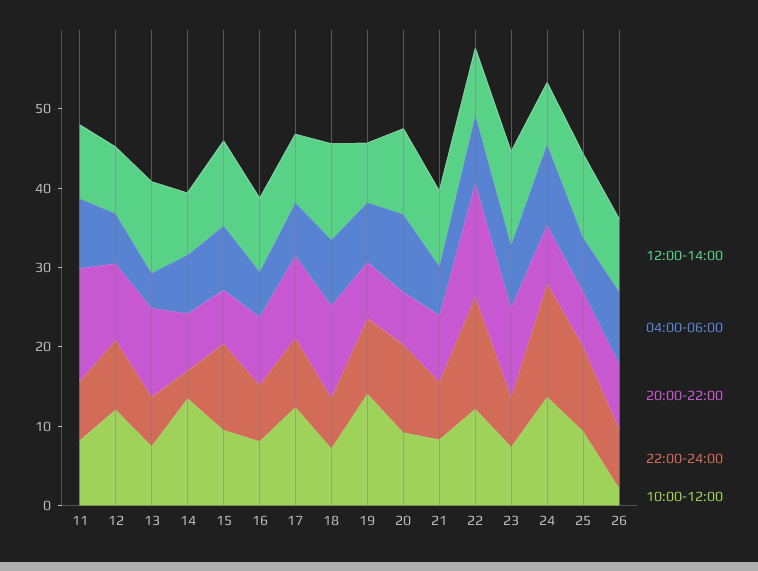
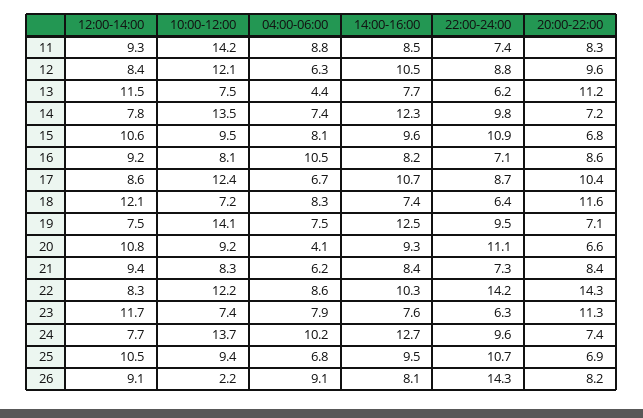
20:00-22:00, 11: 14 -> 8.3
10:00-12:00, 11: 8 -> 14.2
22:00-24:00, 14: 4 -> 9.8
04:00-06:00, 16: 6 -> 10.5
04:00-06:00, 20: 10 -> 4.1
22:00-24:00, 24: 14 -> 9.6
22:00-24:00, 26: 8 -> 14.3
14:00-16:00, 11: none -> 8.5
14:00-16:00, 12: none -> 10.5
14:00-16:00, 13: none -> 7.7
14:00-16:00, 14: none -> 12.3
14:00-16:00, 15: none -> 9.6
14:00-16:00, 16: none -> 8.2
14:00-16:00, 17: none -> 10.7
14:00-16:00, 18: none -> 7.4
14:00-16:00, 19: none -> 12.5
14:00-16:00, 20: none -> 9.3
14:00-16:00, 21: none -> 8.4
14:00-16:00, 22: none -> 10.3
14:00-16:00, 23: none -> 7.6
14:00-16:00, 24: none -> 12.7
14:00-16:00, 25: none -> 9.5
14:00-16:00, 26: none -> 8.1

